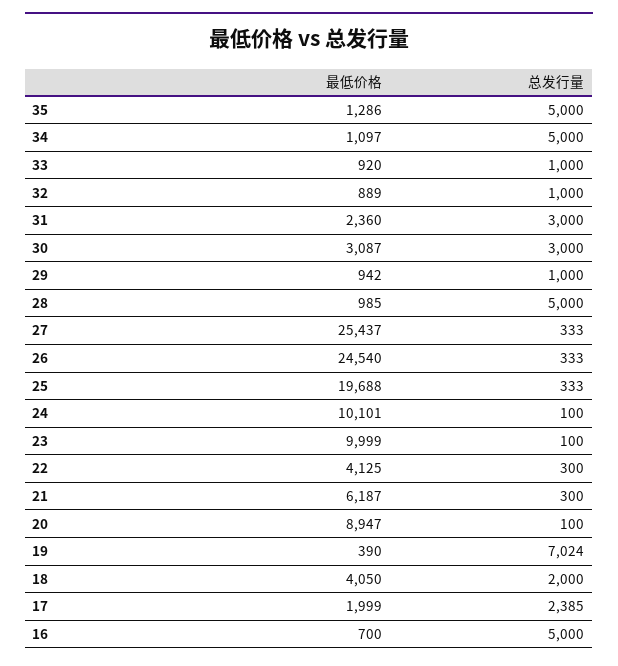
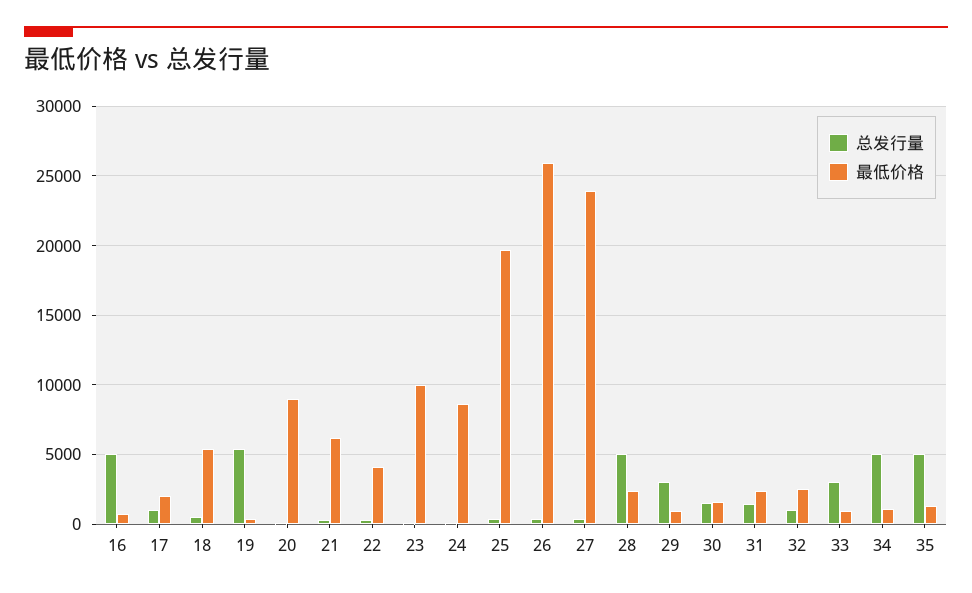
总发行量, 33: 1000 -> 3000
最低价格, 32: 889 -> 2500
总发行量, 31: 3000 -> 1500
最低价格, 30: 3087 -> 1500
总发行量, 30: 3000 -> 1500
总发行量, 29: 1000 -> 3000
最低价格, 28: 985 -> 2500
最低价格, 27: 25437 -> 24000
最低价格, 26: 24540 -> 26000
最低价格, 24: 10101 -> 8500
总发行量, 19: 7024 -> 5500
最低价格, 18: 4050 -> 5500
总发行量, 18: 2000 -> 500
总发行量, 17: 2385 -> 1000

